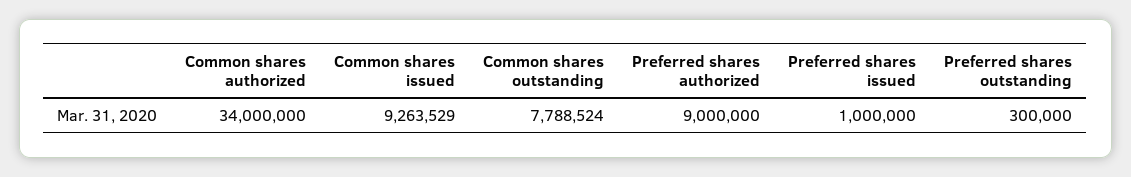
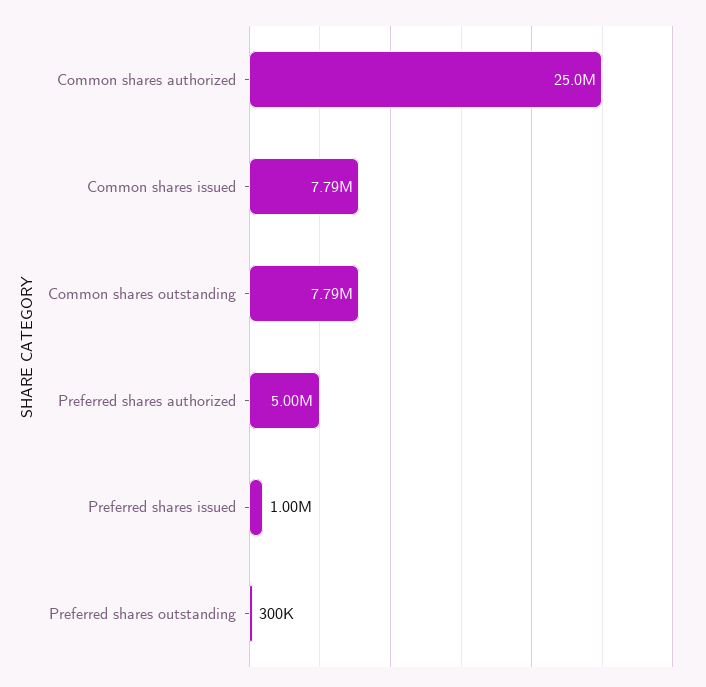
Common shares authorized: 34000000 -> 25000000
Common shares issued: 9263529 -> 7790000
Preferred shares authorized: 9000000 -> 5000000

